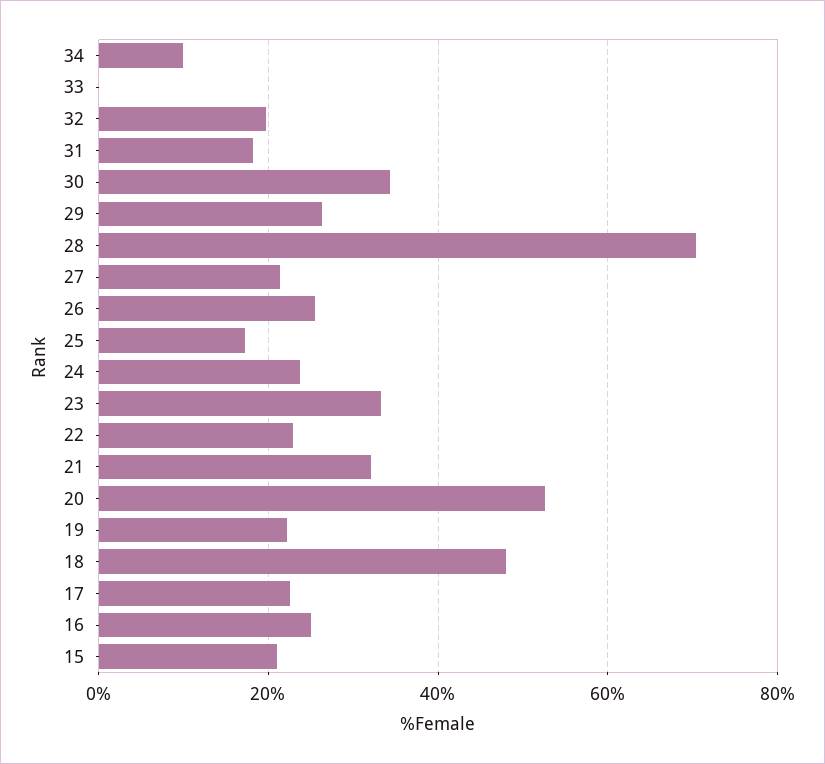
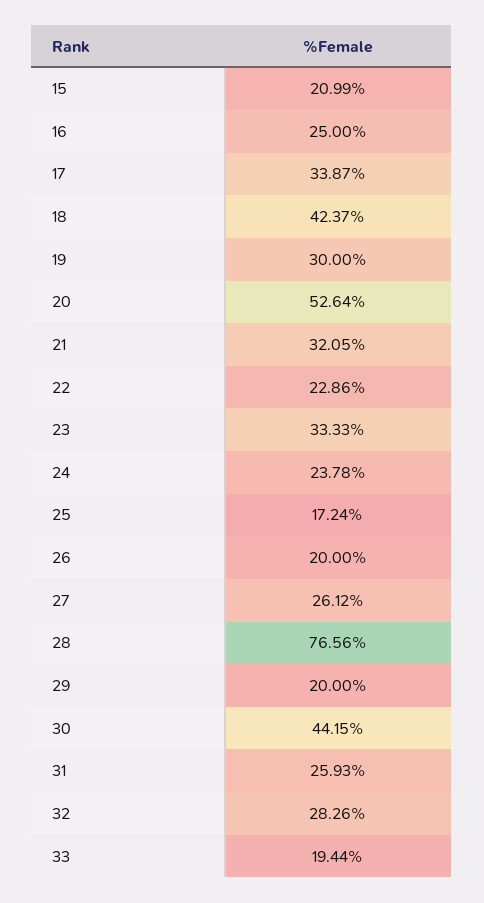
34: 10 -> none
33: 0 -> 19.44
32: 20 -> 28.26
31: 18 -> 25.93
30: 34 -> 44.15
29: 26 -> 20
28: 70 -> 76.56
27: 22 -> 26.12
26: 26 -> 20
19: 22 -> 30
18: 48 -> 42.37
17: 22 -> 33.87

